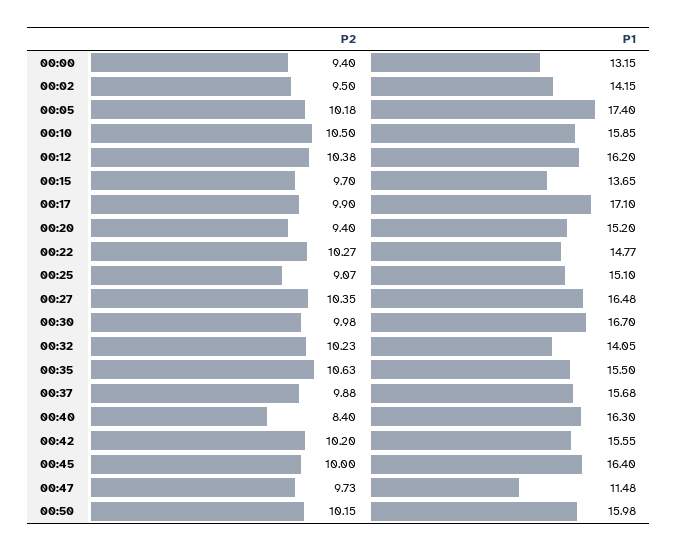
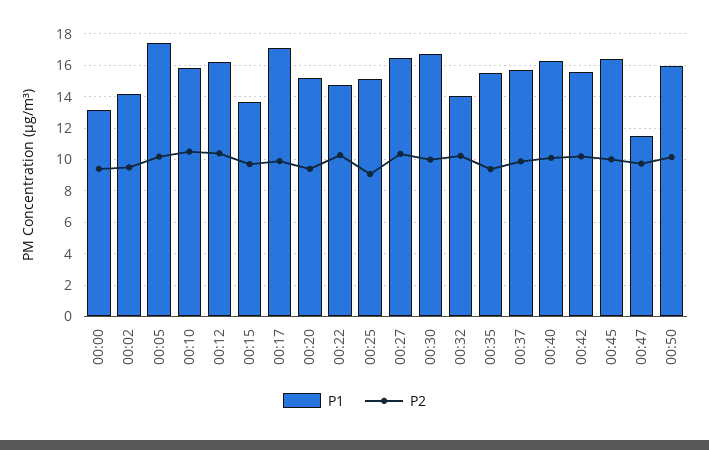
P2, 00:35: 10.63 -> 9.5
P2, 00:40: 8.4 -> 10

